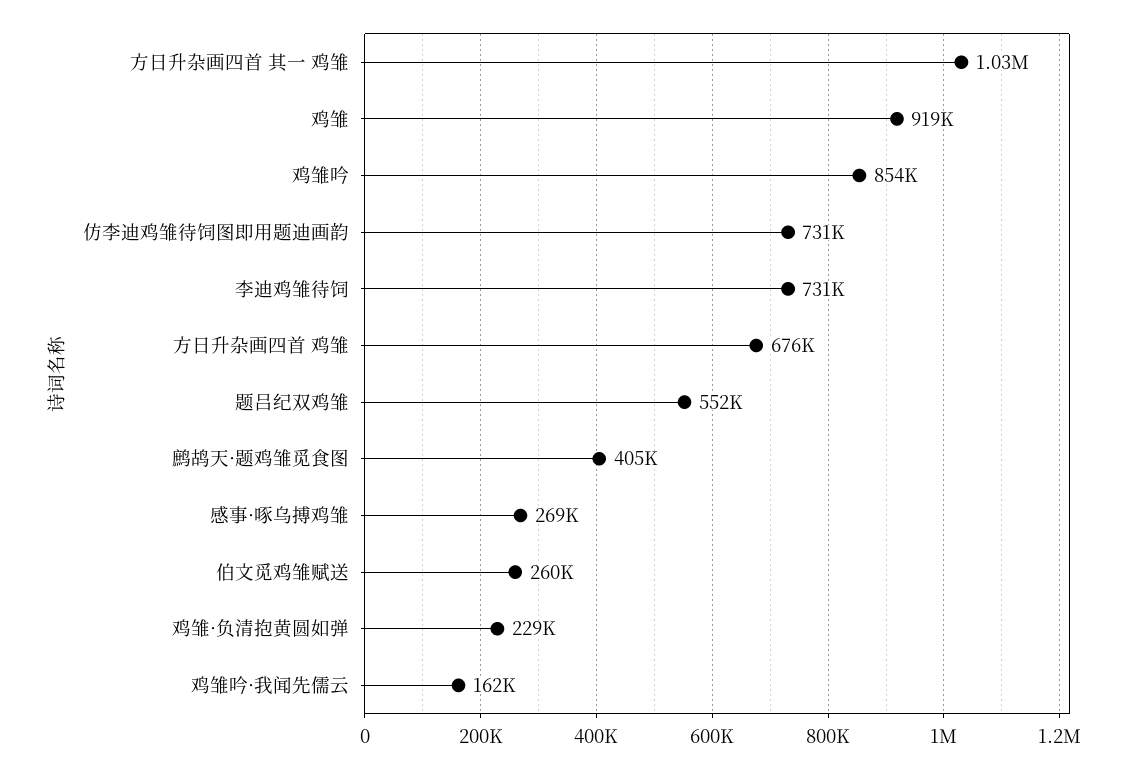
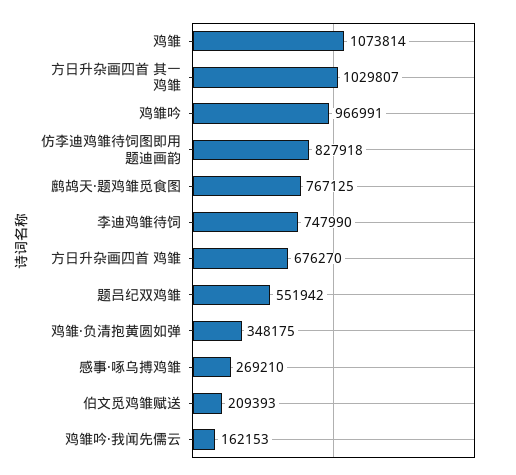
鸡雏: 919000 -> 1073814
鸡雏吟: 854000 -> 966991
仿李迪鸡雏待饲图即用题迪画韵: 731000 -> 827918
李迪鸡雏待饲: 731000 -> 747990
鹧鸪天·题鸡雏觅食图: 405000 -> 767125
伯文觅鸡雏赋送: 260000 -> 209393
鸡雏·负清抱黄圆如弹: 229000 -> 348175

